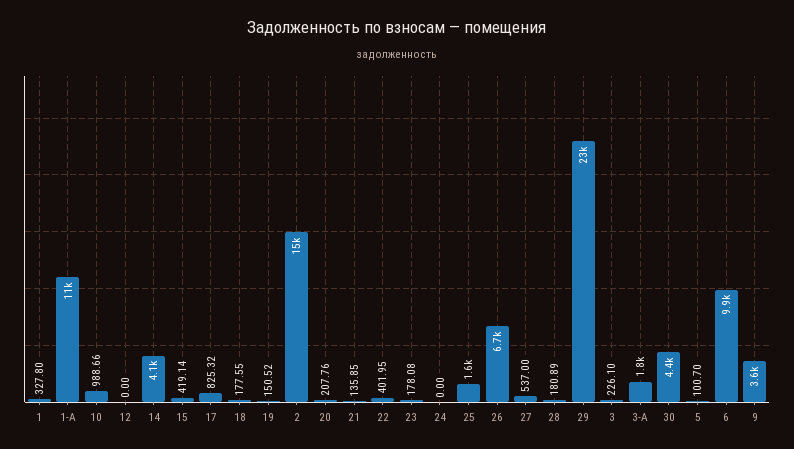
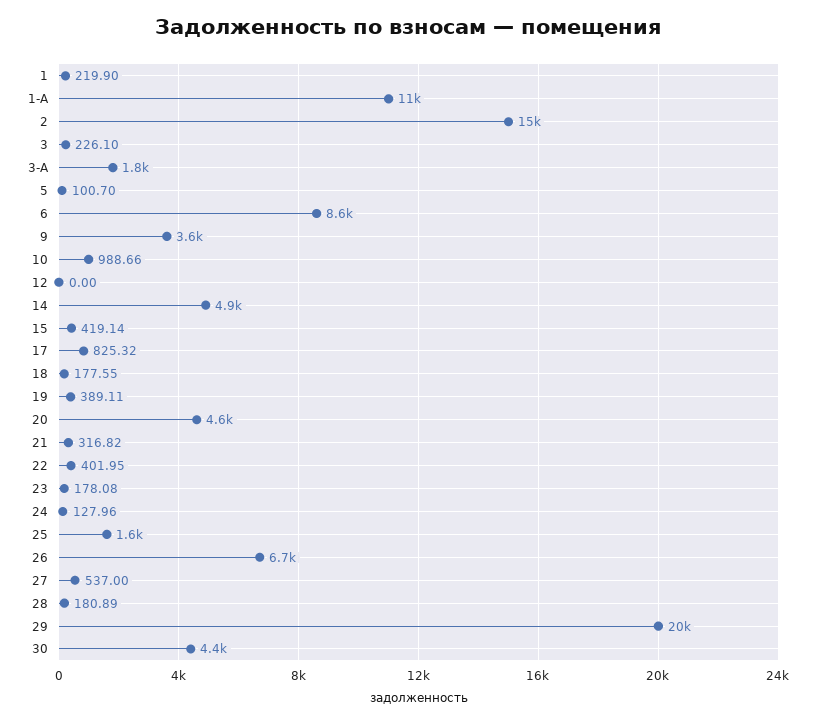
1: 327.8 -> 219.9
14: 4100 -> 4900
19: 150.52 -> 389.11
20: 207.76 -> 4600
21: 135.85 -> 316.82
24: 0 -> 127.96
29: 23000 -> 20000
6: 9900 -> 8600

